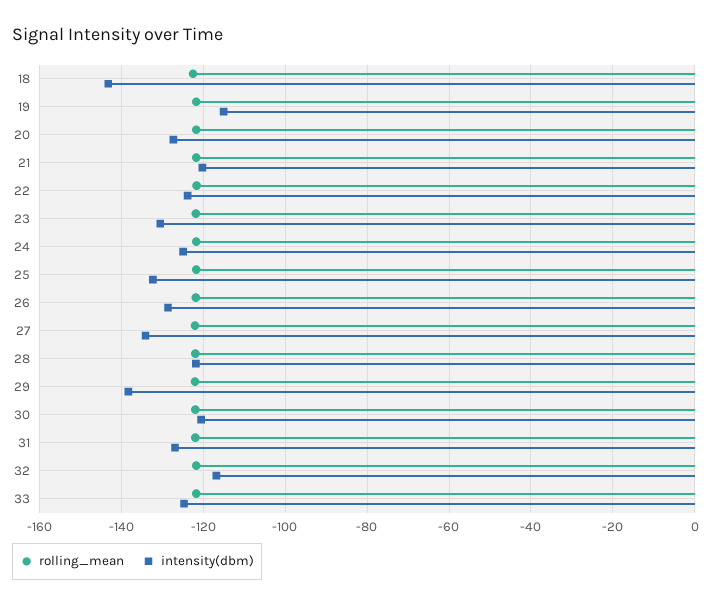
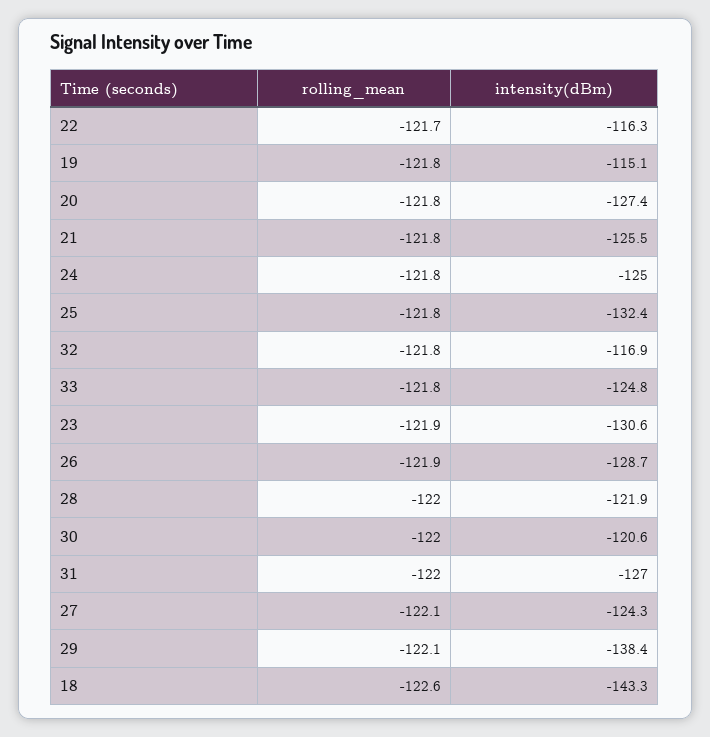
intensity(dbm), 21: -120 -> -125.5
intensity(dbm), 22: -124 -> -116.3
intensity(dbm), 27: -134 -> -124.3

